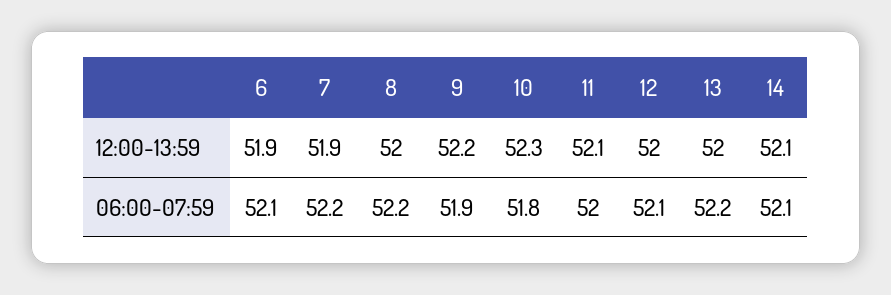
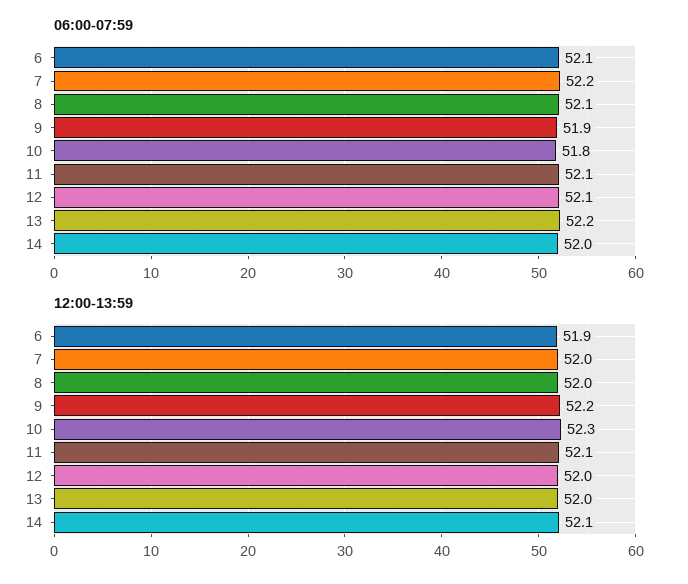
12:00-13:59, 7: 51.9 -> 52
06:00-07:59, 8: 52.2 -> 52.1
06:00-07:59, 11: 52 -> 52.1
06:00-07:59, 14: 52.1 -> 52

